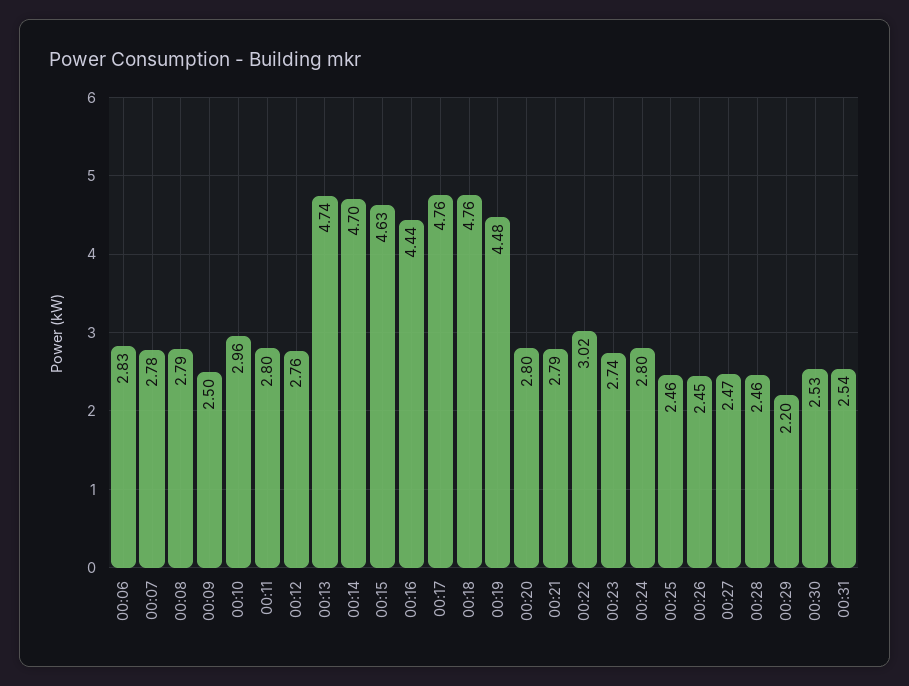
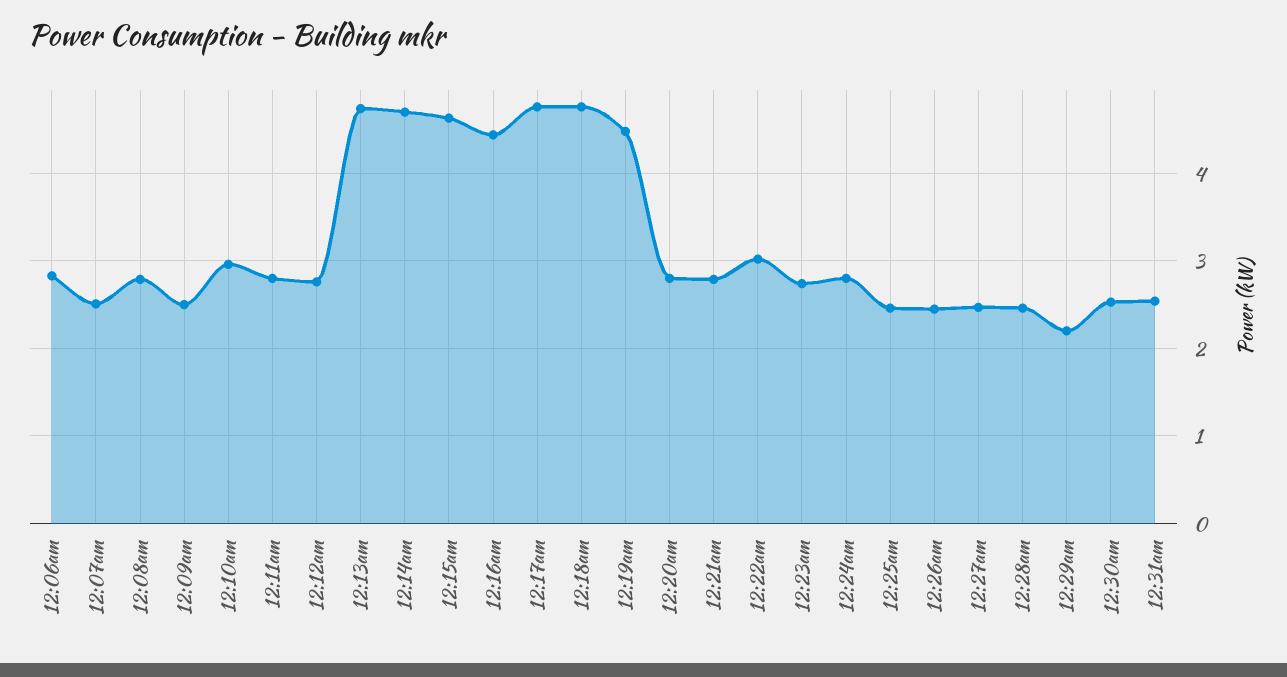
00:07: 2.78 -> 2.5

